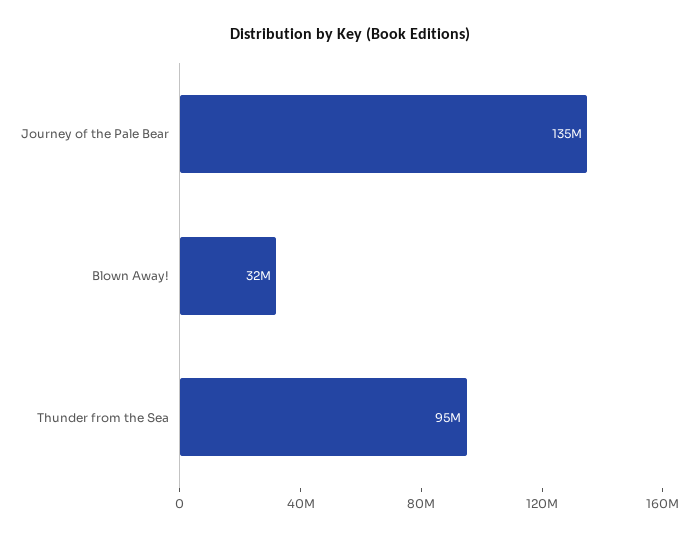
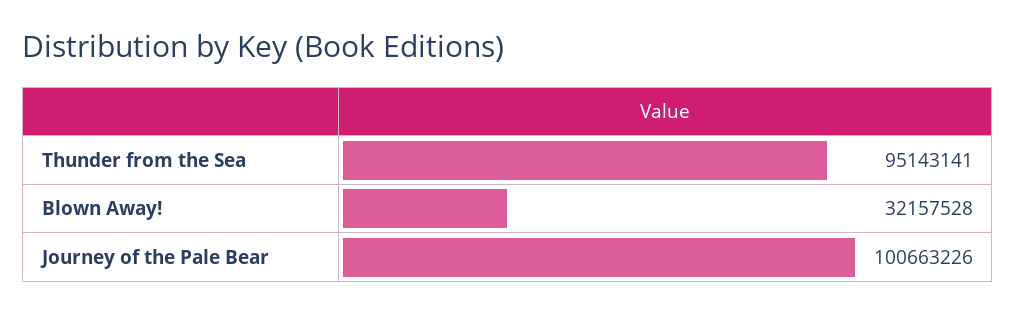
Journey of the Pale Bear: 135000000 -> 100663226

